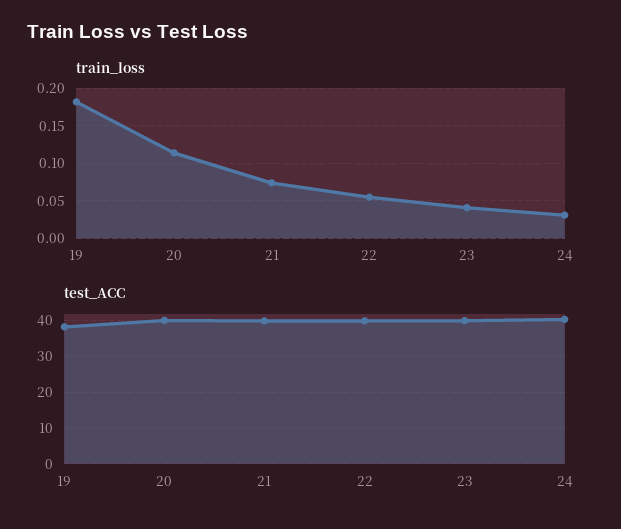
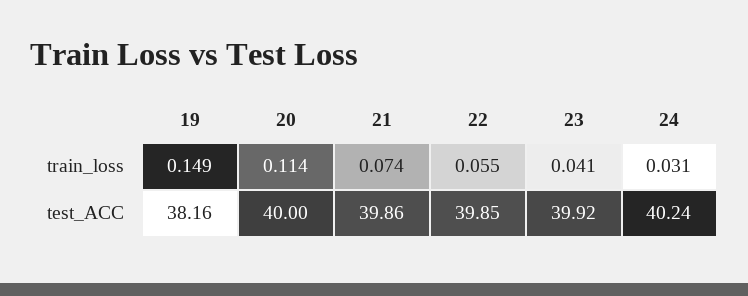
train_loss, 19: 0.18 -> 0.149

